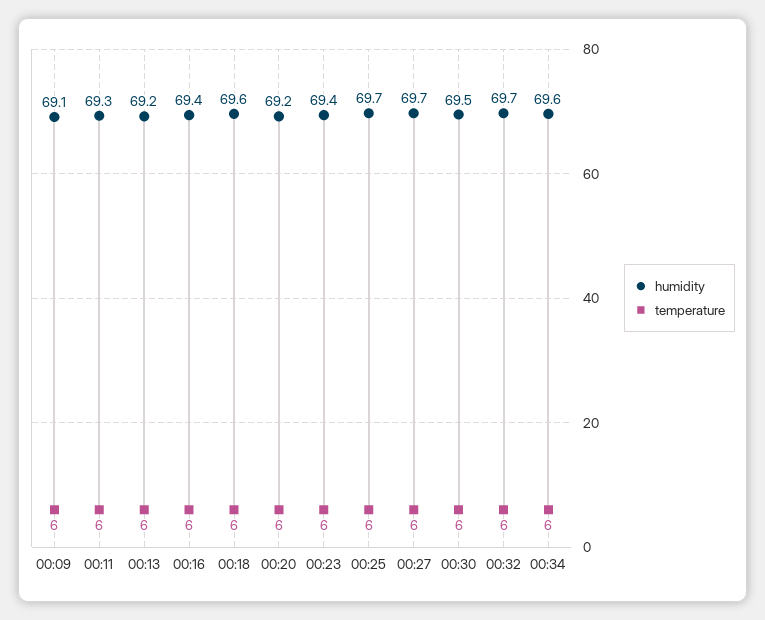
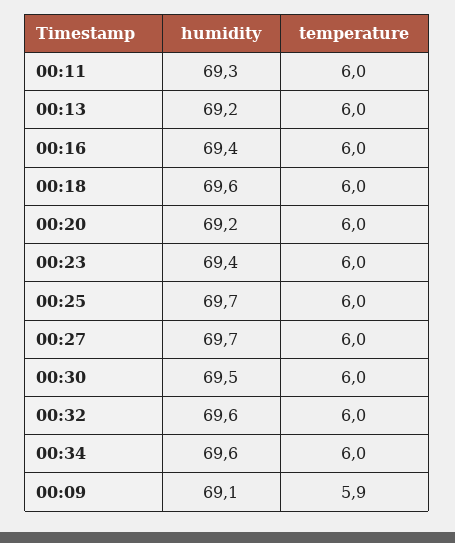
temperature, 00:09: 6 -> 5.9
humidity, 00:32: 69.7 -> 69.6

